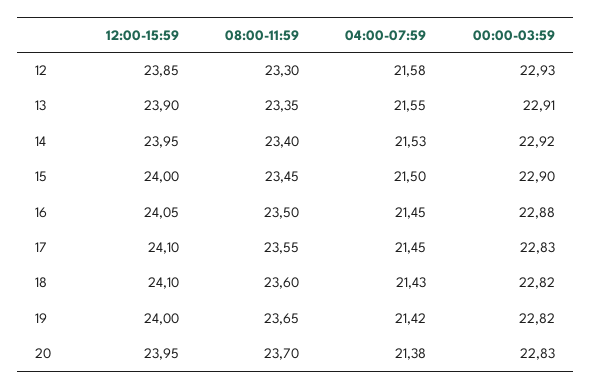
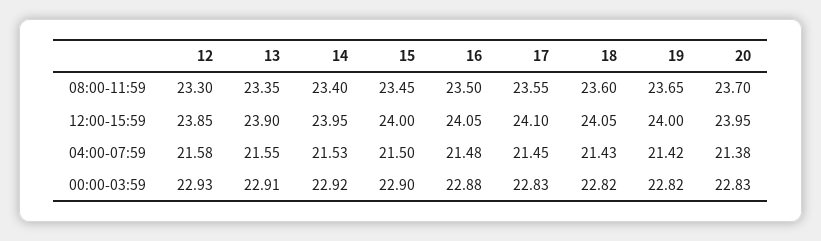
04:00-07:59, 16: 21.45 -> 21.48
12:00-15:59, 18: 24.1 -> 24.05

